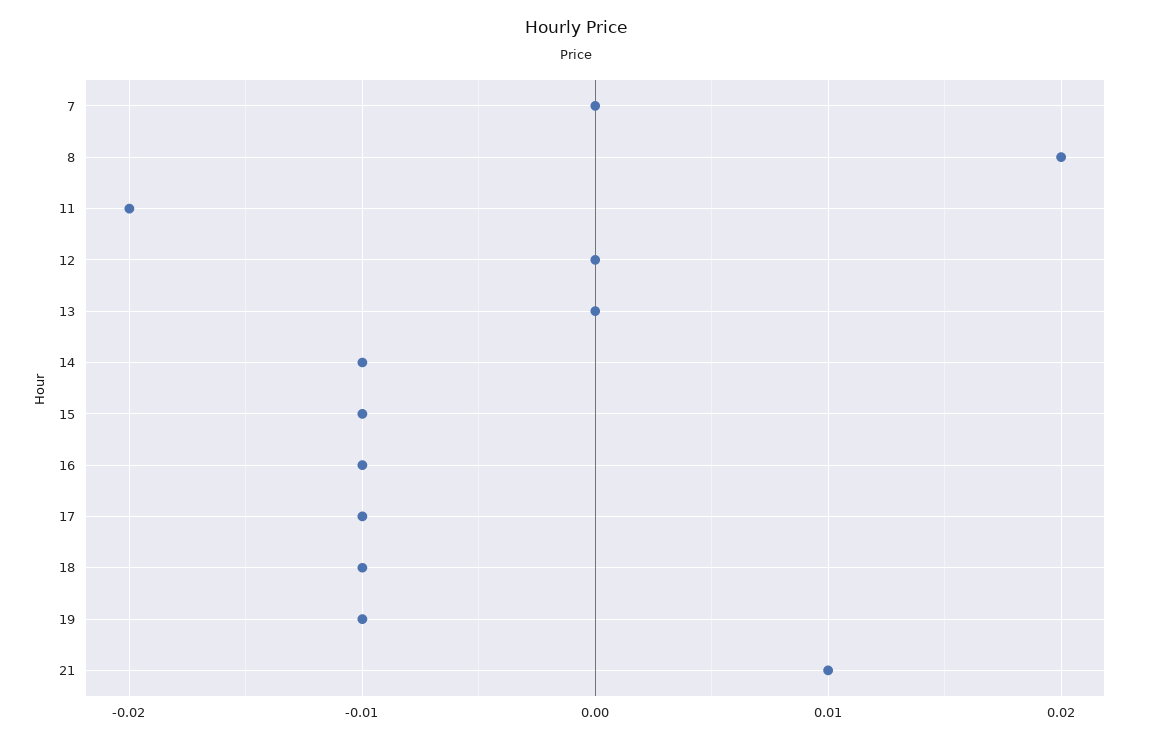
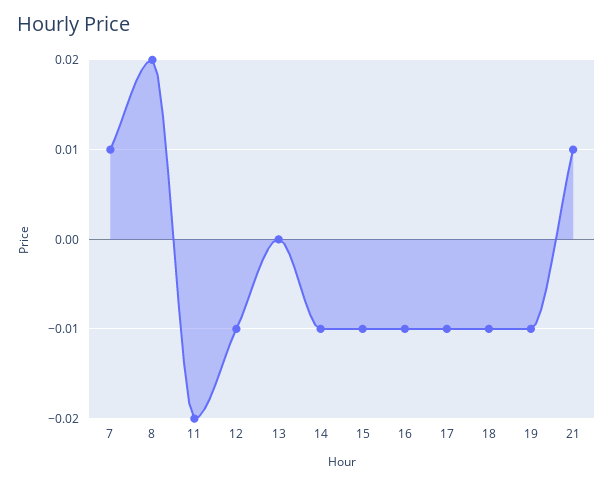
7: 0 -> 0.01
12: 0 -> -0.01

